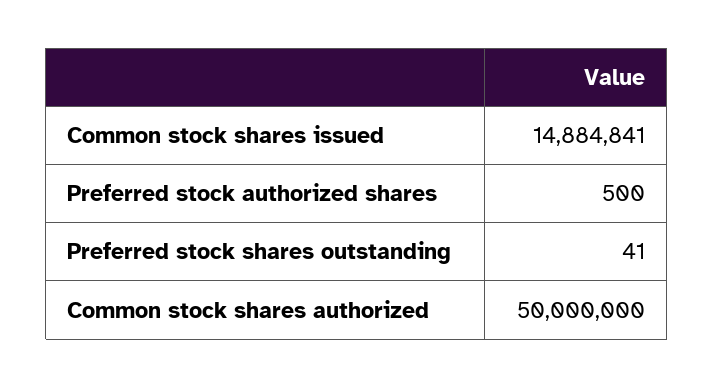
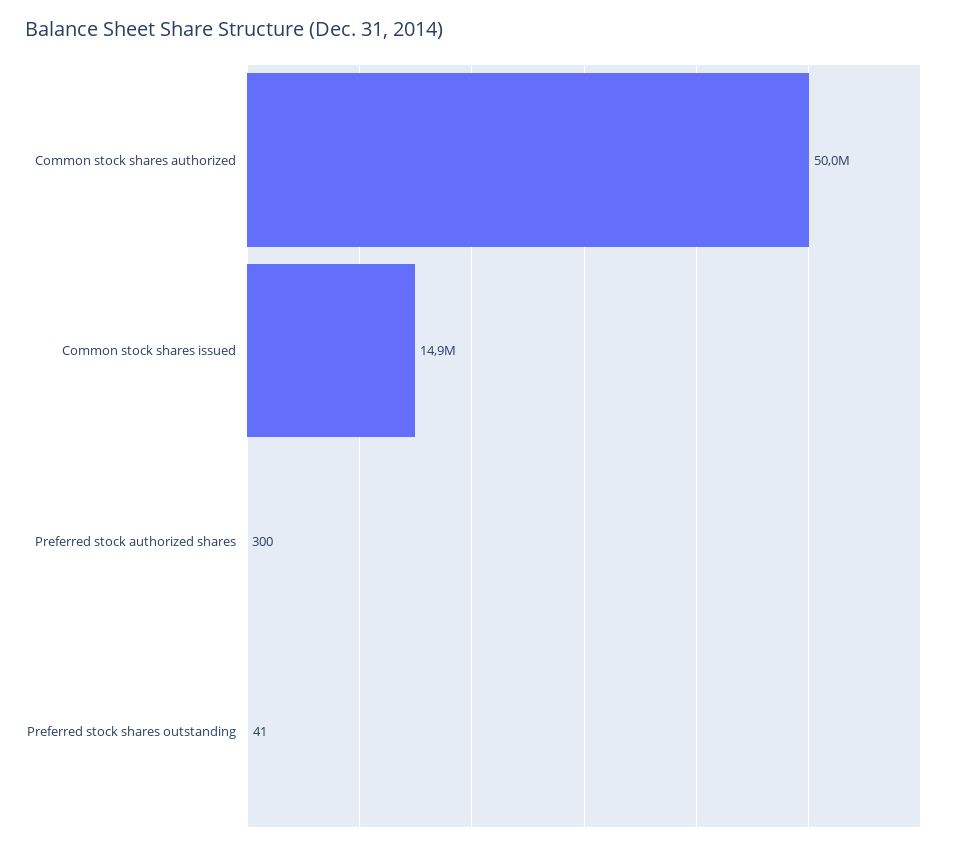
Preferred stock authorized shares: 500 -> 300

